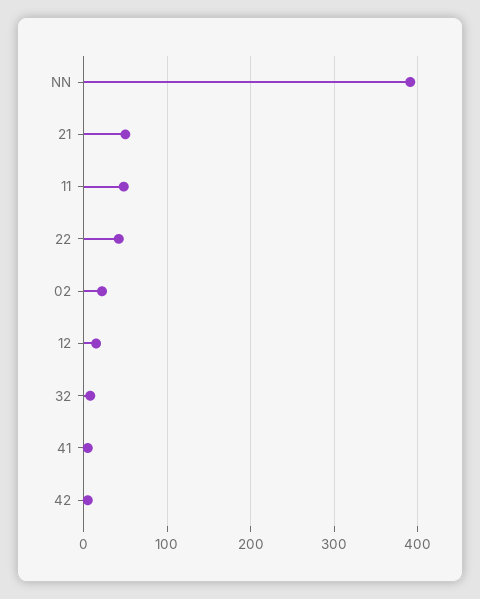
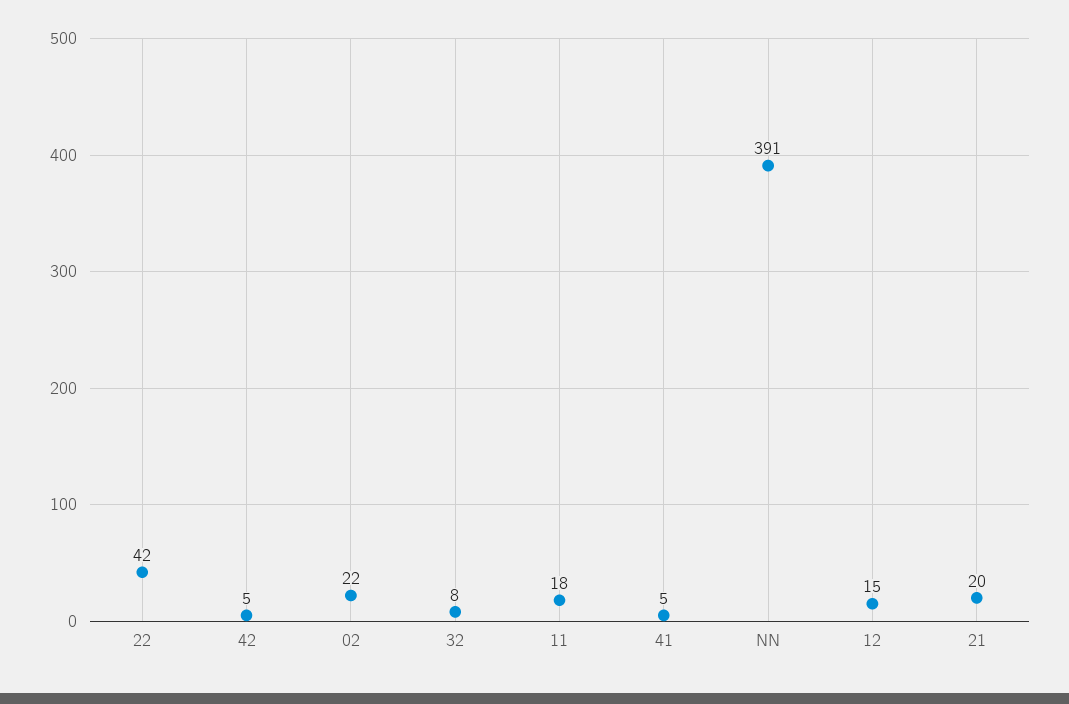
21: 50 -> 20
11: 50 -> 18

